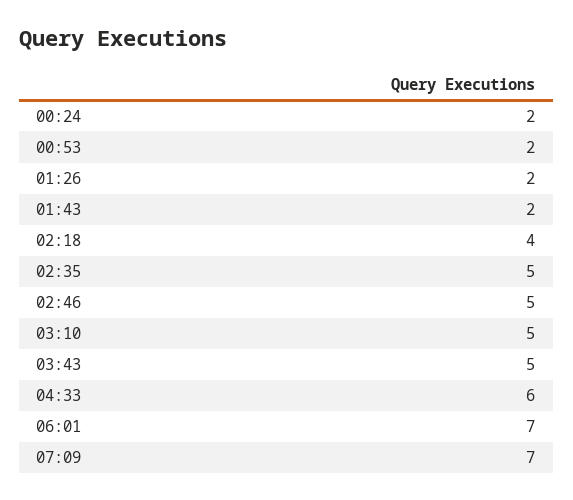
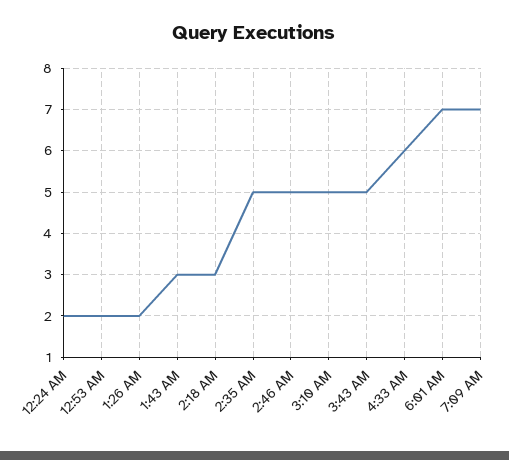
01:43: 2 -> 3
02:18: 4 -> 3

